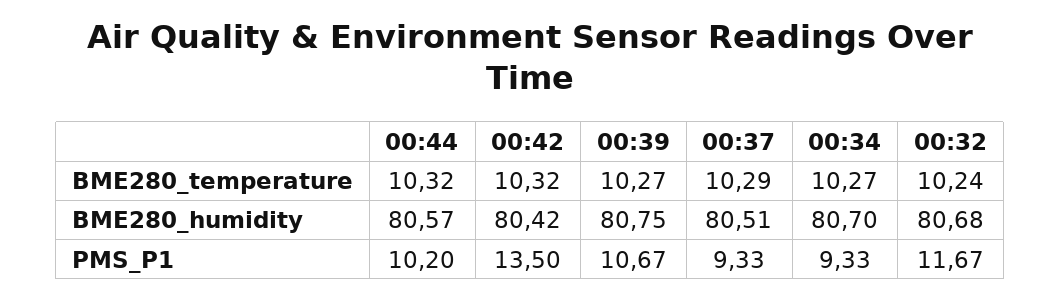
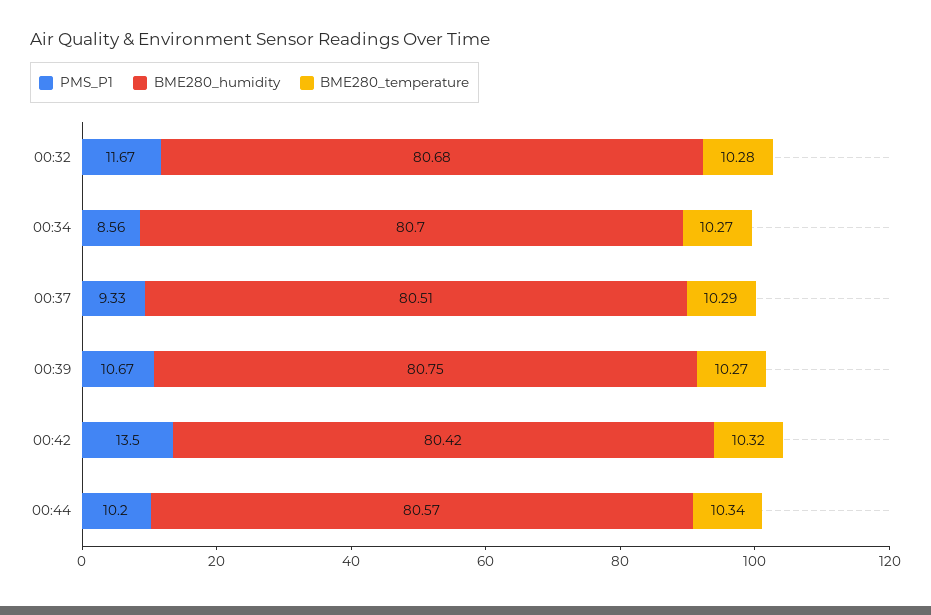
BME280_temperature, 00:44: 10.32 -> 10.34
BME280_temperature, 00:32: 10.24 -> 10.28
PMS_P1, 00:34: 9.33 -> 8.56

